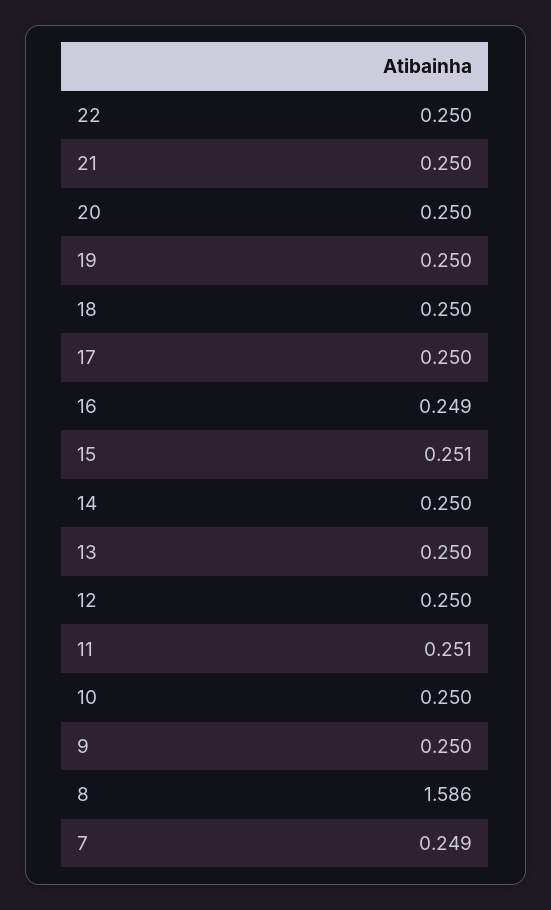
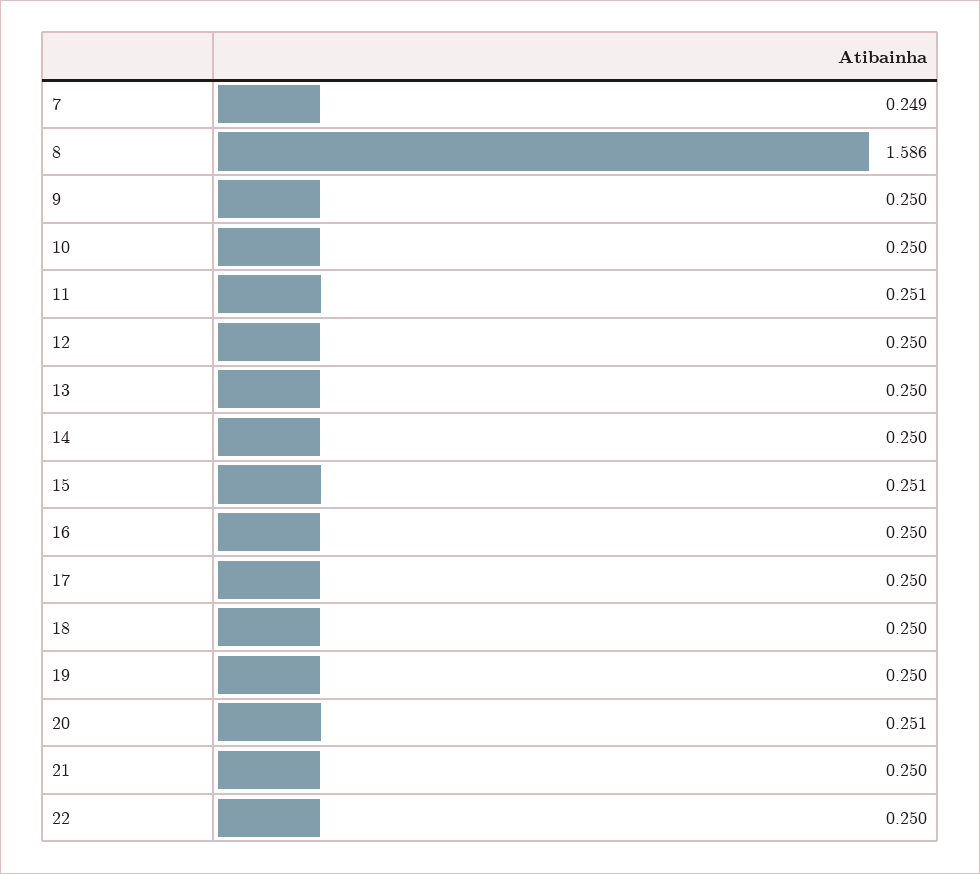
20: 0.25 -> 0.251
16: 0.249 -> 0.25

